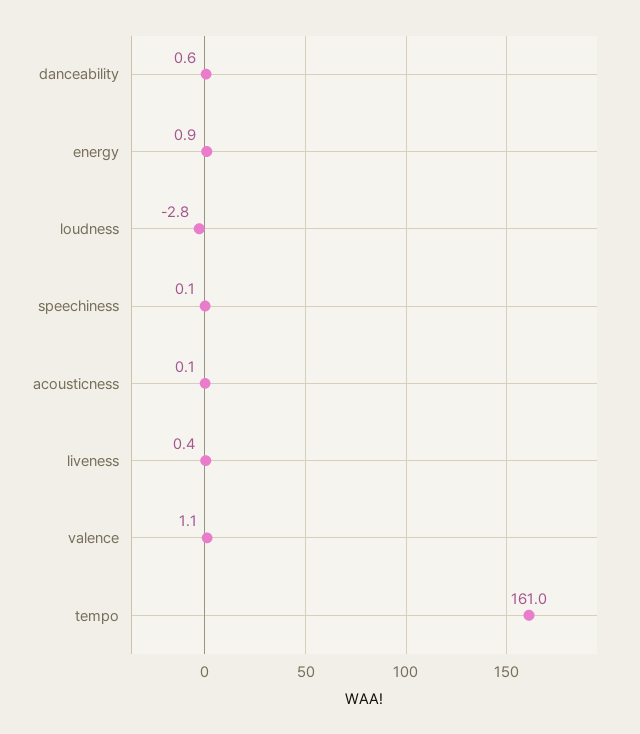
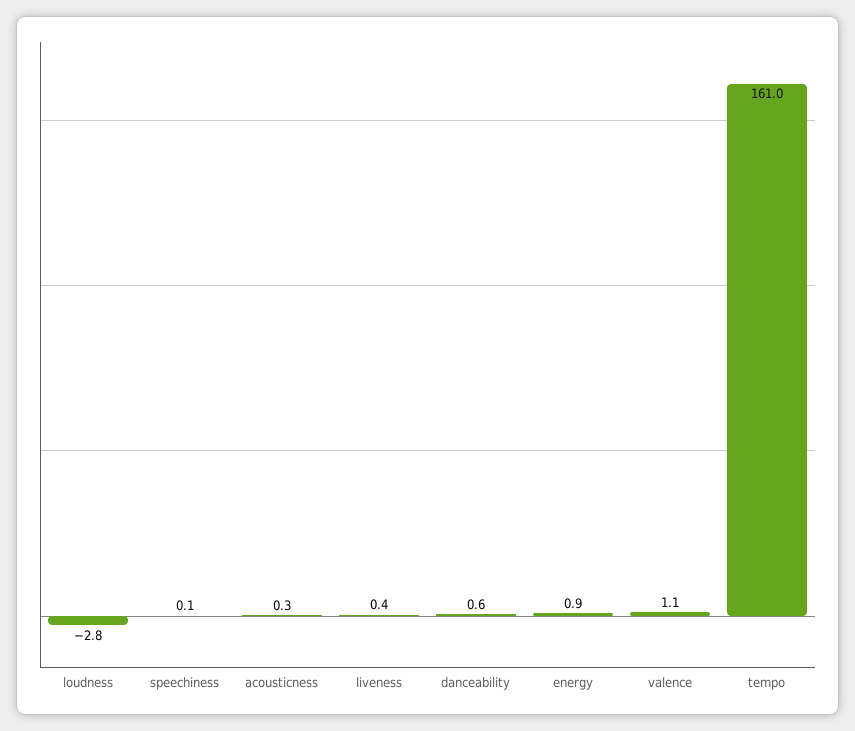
acousticness: 0.1 -> 0.3

